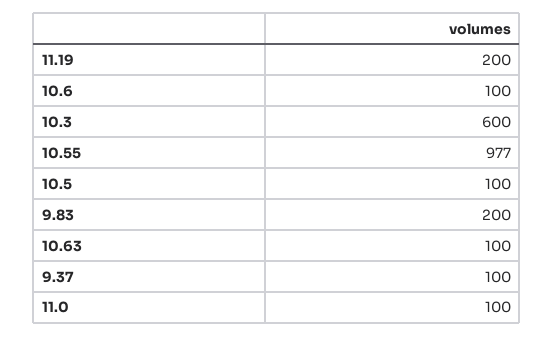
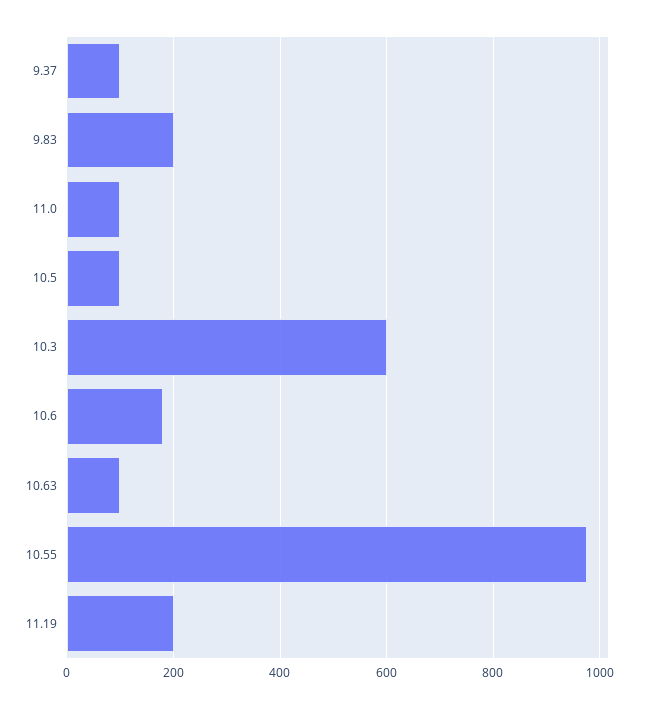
10.6: 100 -> 180

